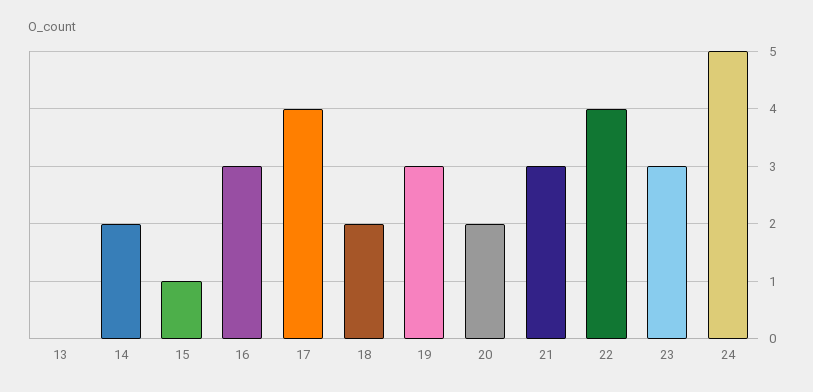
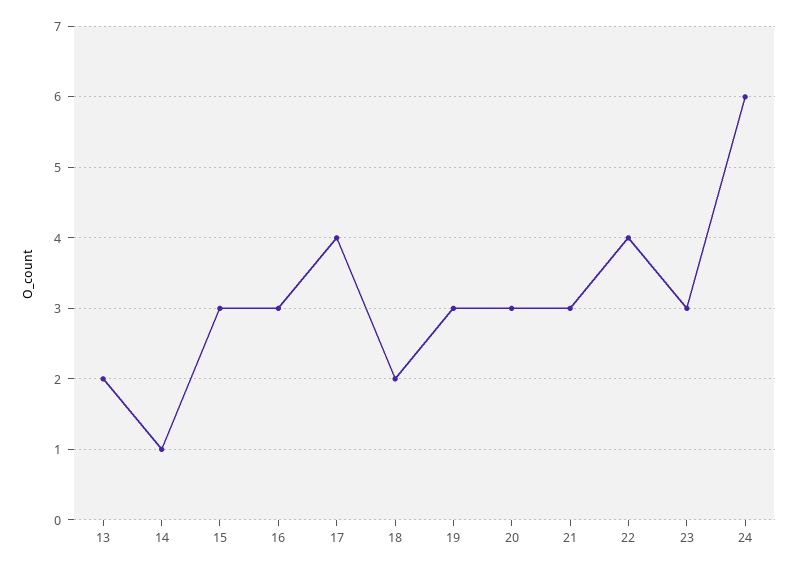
13: 0 -> 2
14: 2 -> 1
15: 1 -> 3
20: 2 -> 3
24: 5 -> 6

